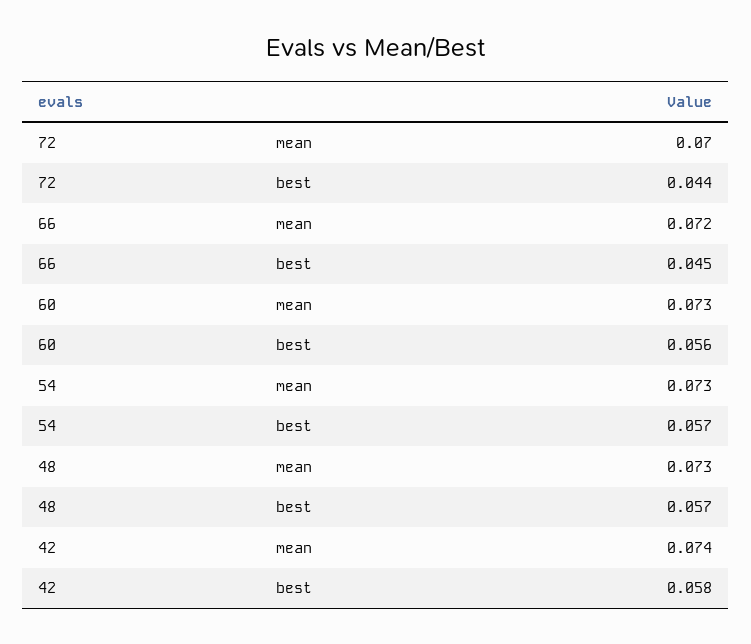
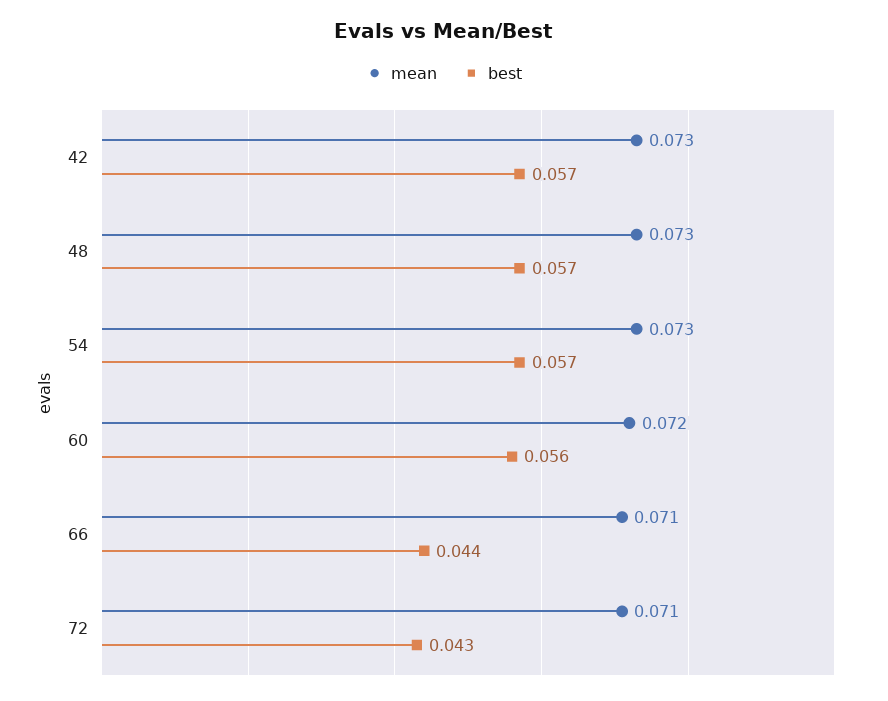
mean, 72: 0.07 -> 0.071
best, 72: 0.044 -> 0.043
mean, 66: 0.072 -> 0.071
best, 66: 0.045 -> 0.044
mean, 60: 0.073 -> 0.072
mean, 42: 0.074 -> 0.073
best, 42: 0.058 -> 0.057

